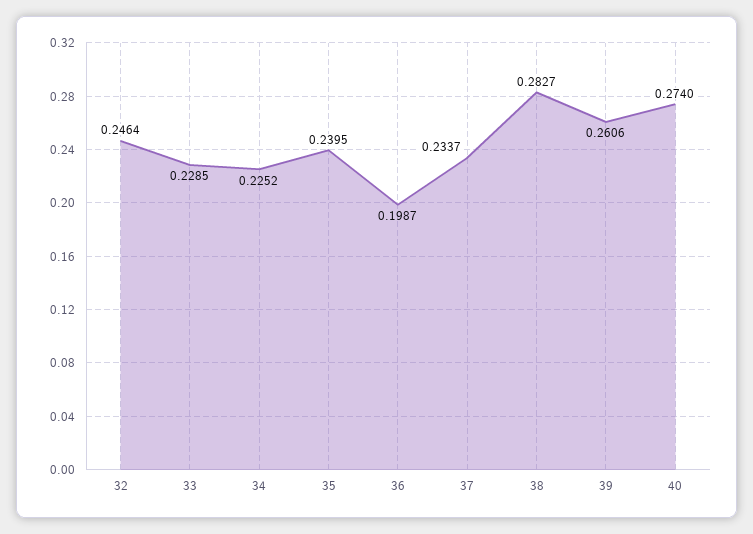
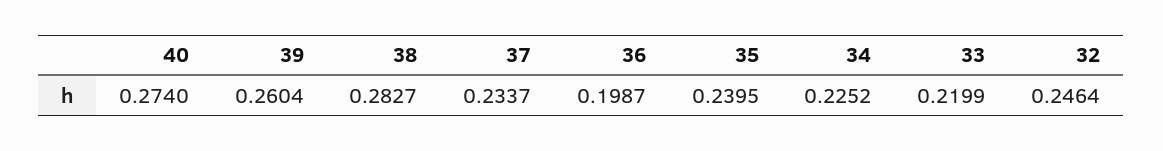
33: 0.2285 -> 0.2199
39: 0.2606 -> 0.2604

